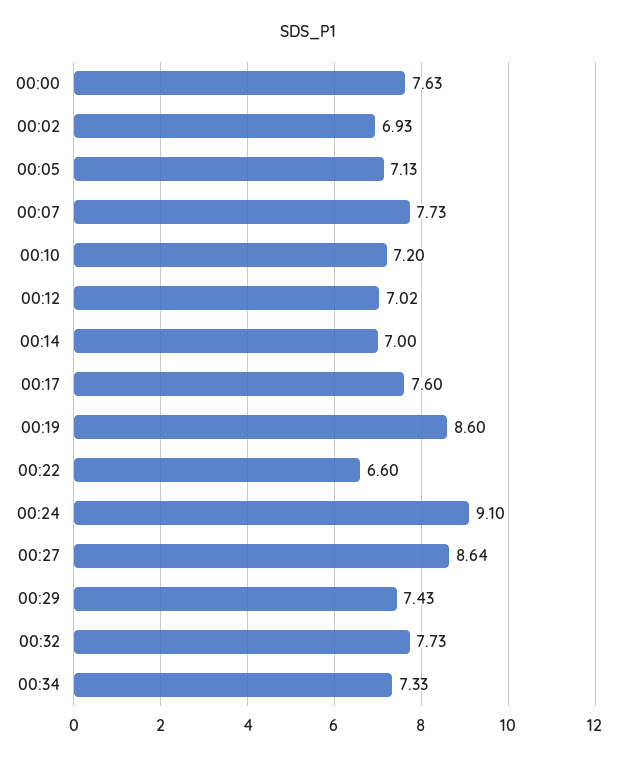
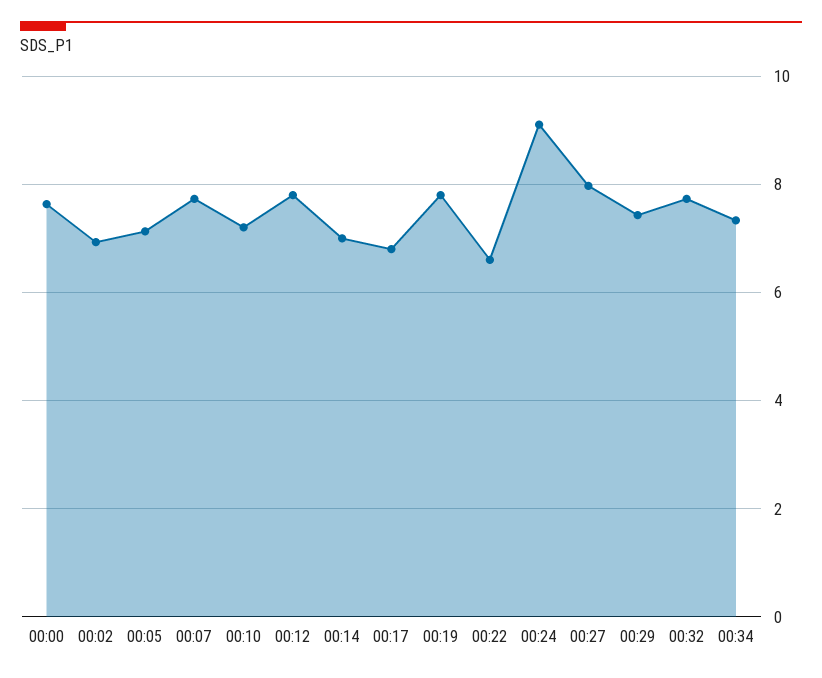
00:12: 7.02 -> 7.8
00:17: 7.6 -> 6.8
00:19: 8.6 -> 7.8
00:27: 8.64 -> 8

